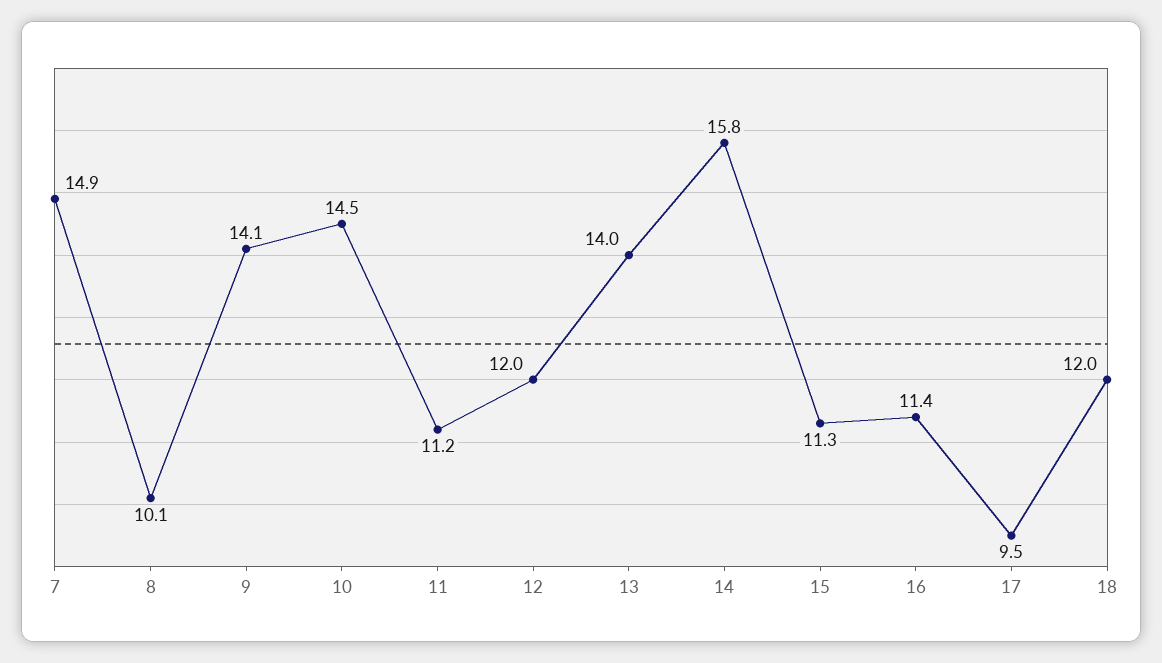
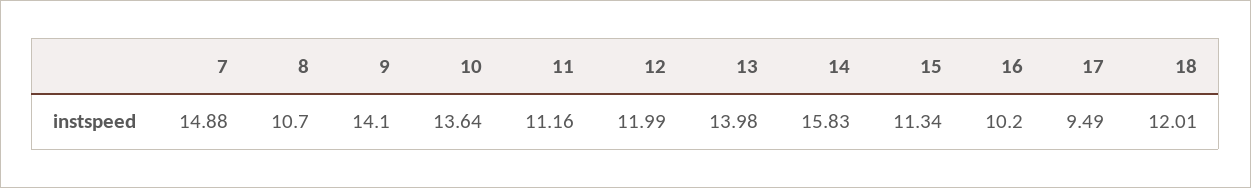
8: 10.1 -> 10.7
10: 14.5 -> 13.64
16: 11.4 -> 10.2

